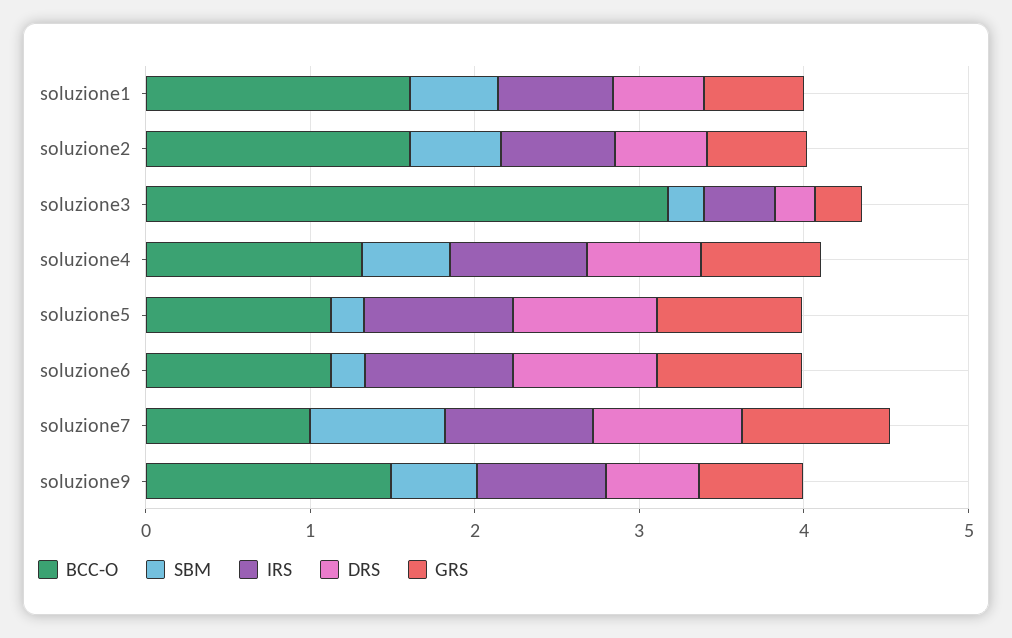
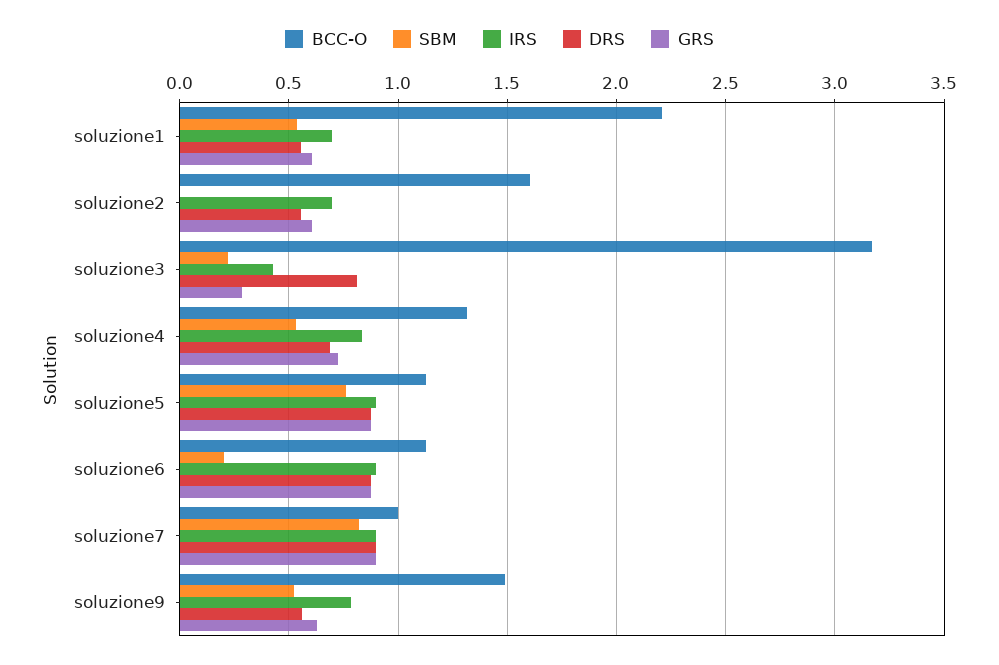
BCC-O, soluzione1: 1.6 -> 2.2
SBM, soluzione2: 0.6 -> 0
DRS, soluzione3: 0.2 -> 0.8
SBM, soluzione5: 0.2 -> 0.75

